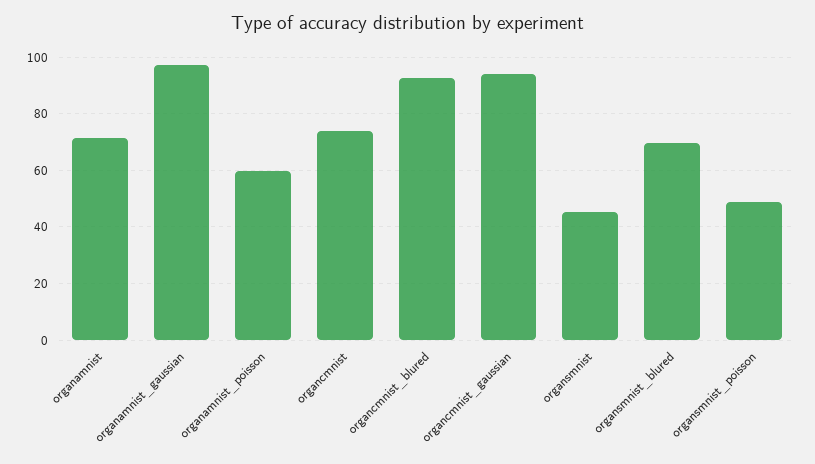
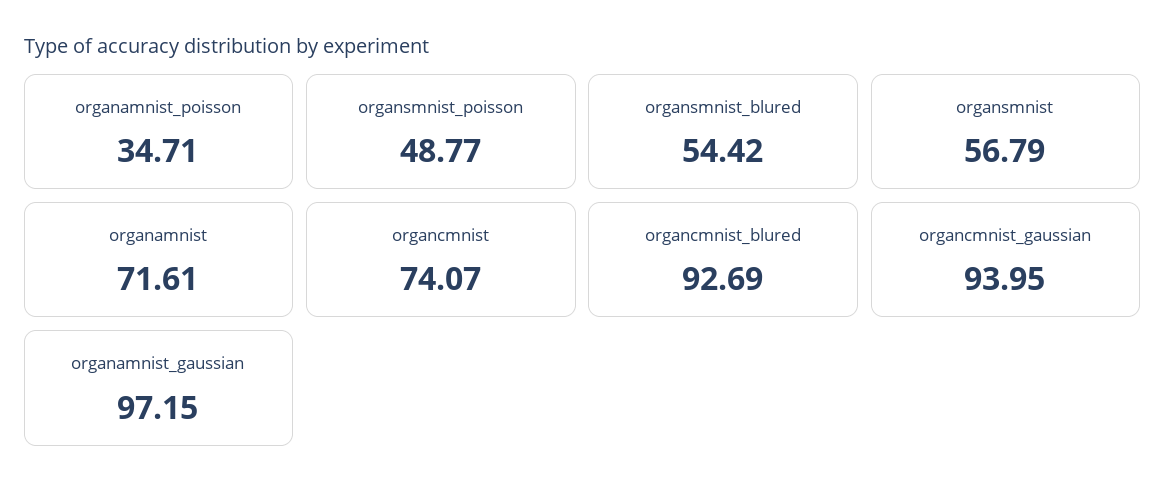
organamnist_poisson: 60 -> 34.71
organsmnist: 45 -> 56.79
organsmnist_blured: 70 -> 54.42

